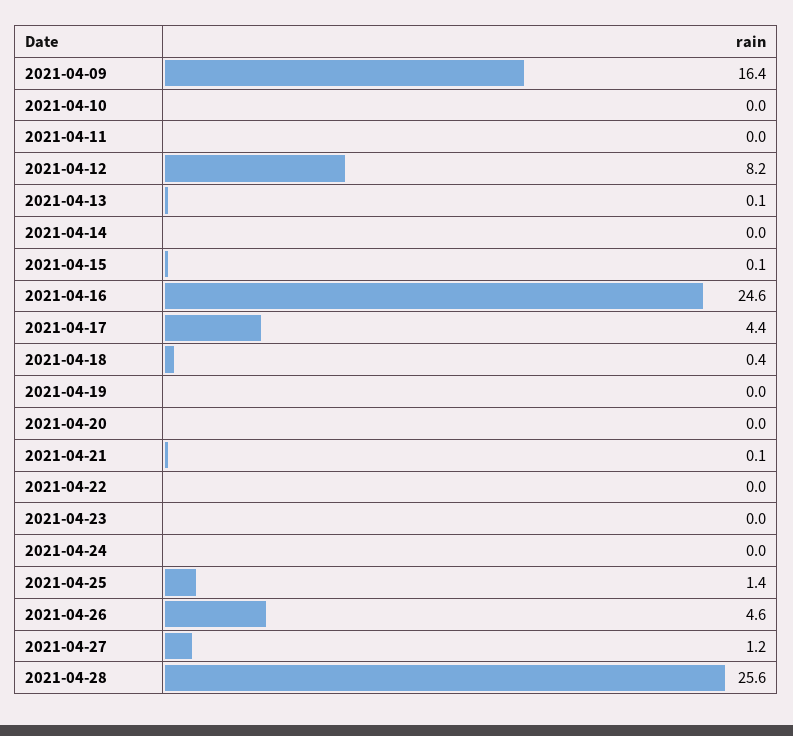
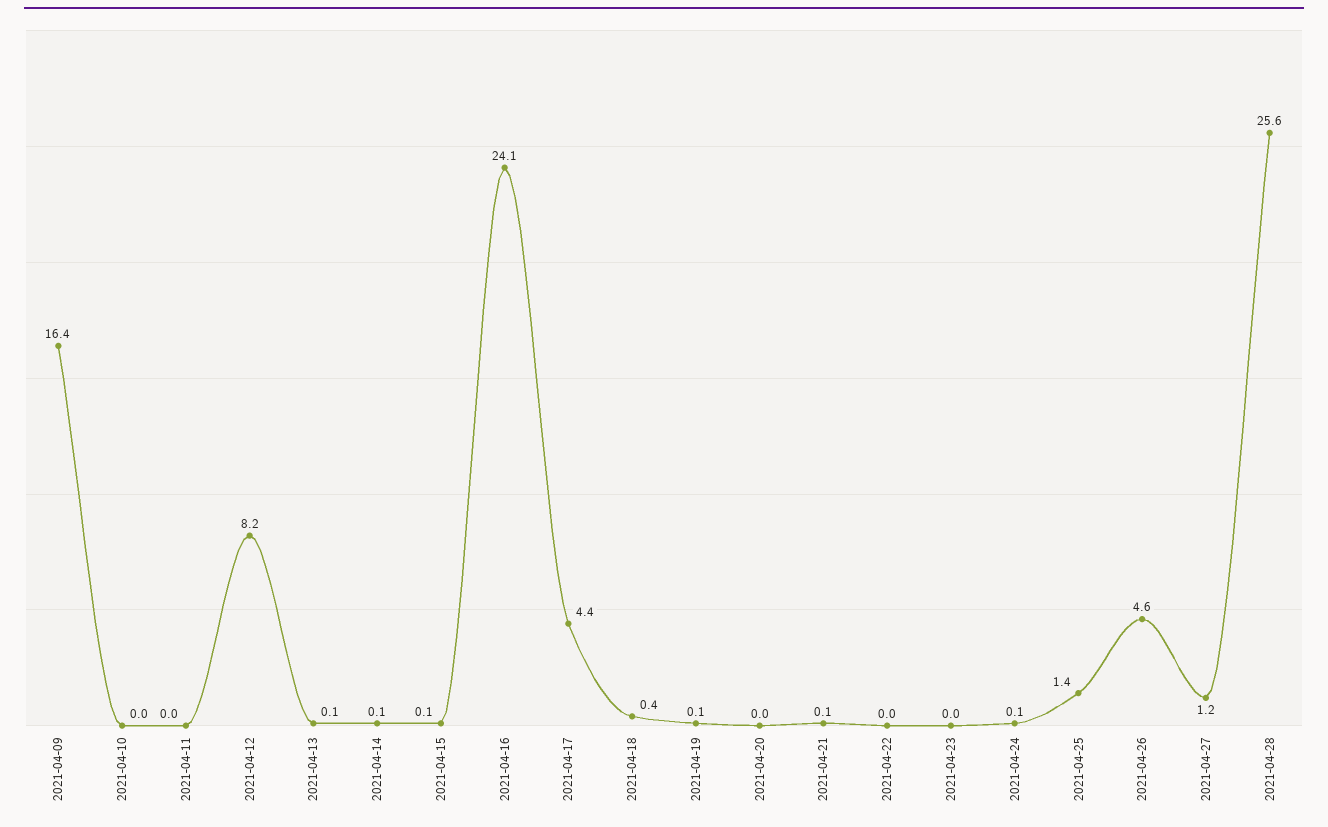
2021-04-14: 0 -> 0.1
2021-04-16: 24.6 -> 24.1
2021-04-19: 0 -> 0.1
2021-04-24: 0 -> 0.1

